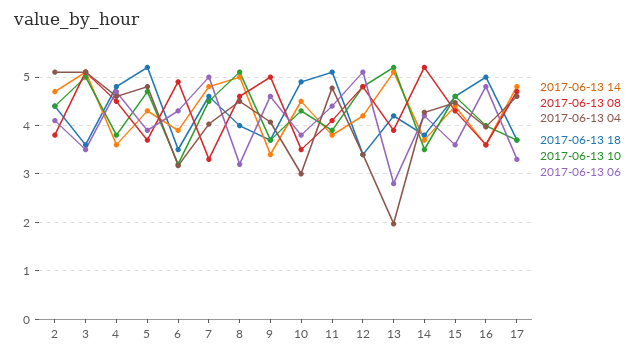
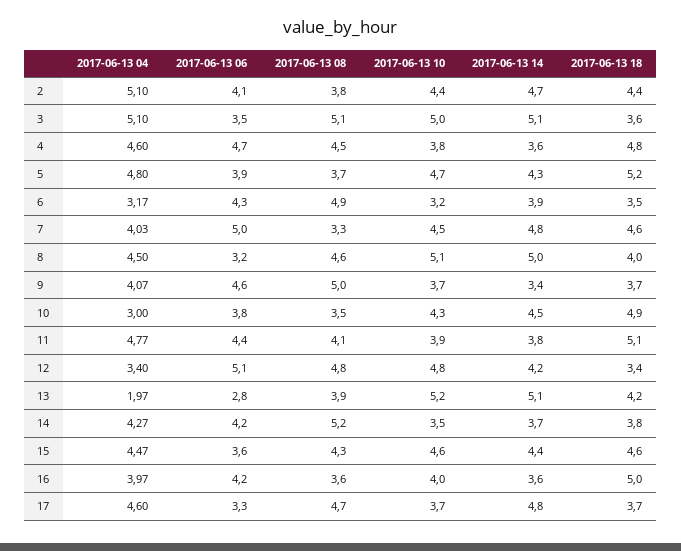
2017-06-13 06, 16: 4.8 -> 4.2

